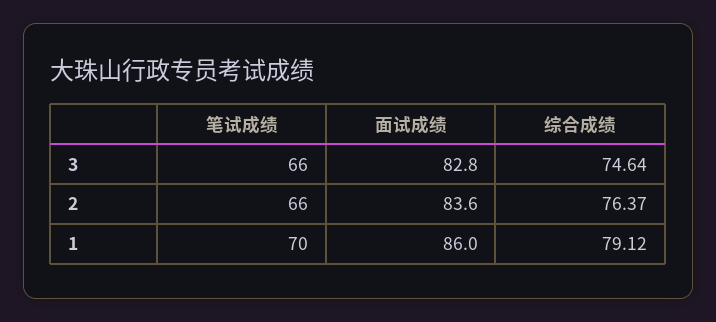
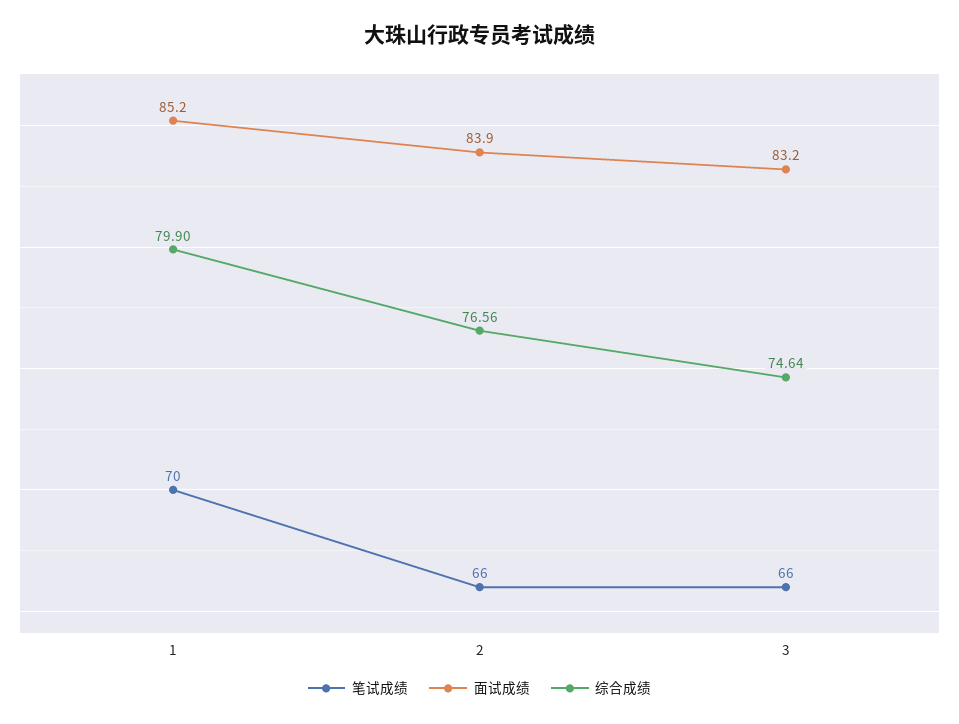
面试成绩, 3: 82.8 -> 83.2
面试成绩, 2: 83.6 -> 83.9
综合成绩, 2: 76.37 -> 76.56
面试成绩, 1: 86 -> 85.2
综合成绩, 1: 79.12 -> 79.9

